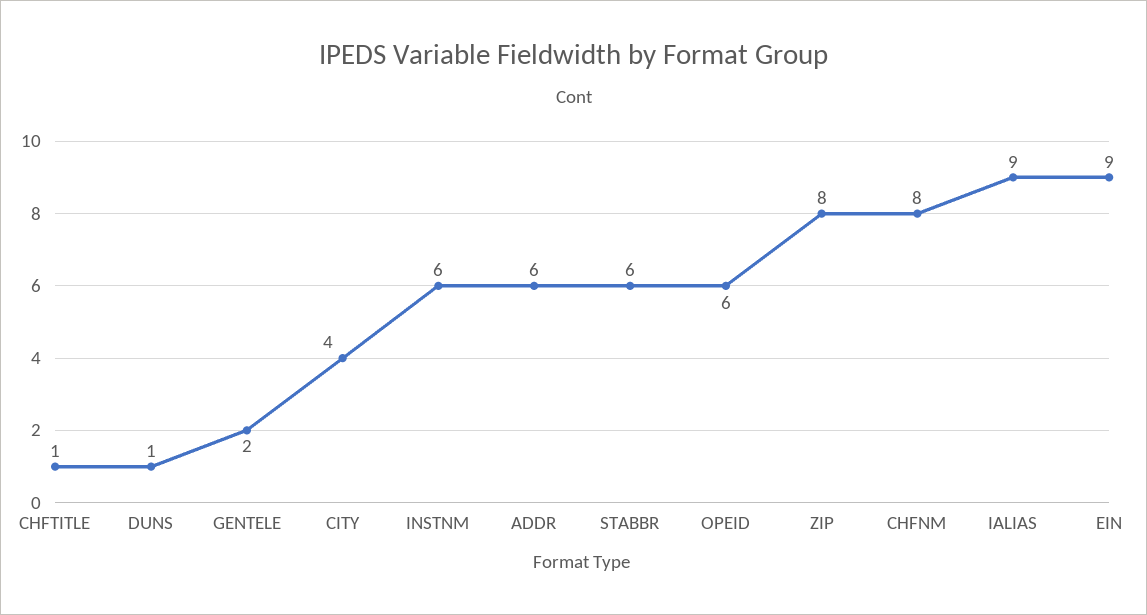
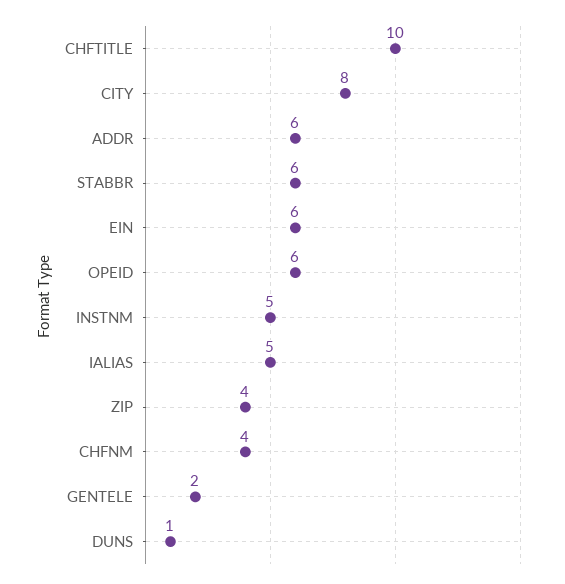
CHFTITLE: 1 -> 10
CITY: 4 -> 8
INSTNM: 6 -> 5
ZIP: 8 -> 4
CHFNM: 8 -> 4
IALIAS: 9 -> 5
EIN: 9 -> 6

